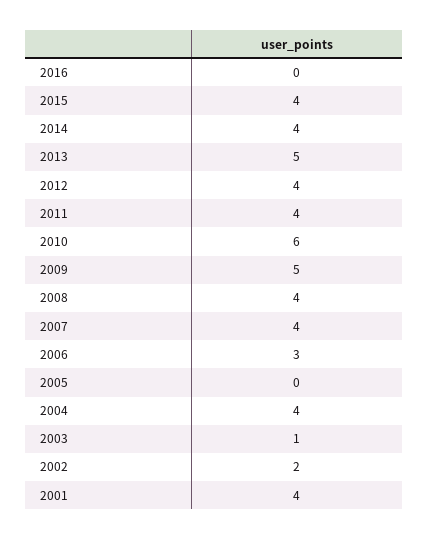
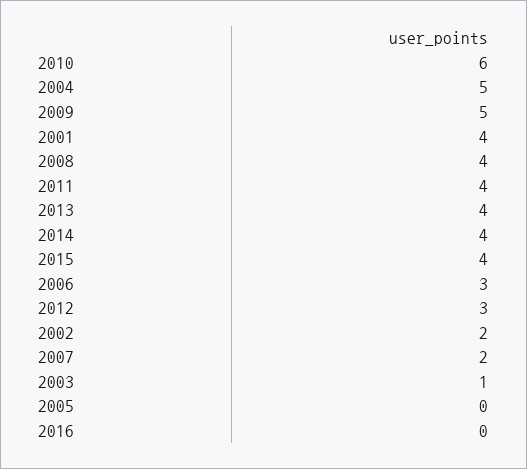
2013: 5 -> 4
2012: 4 -> 3
2007: 4 -> 2
2004: 4 -> 5

